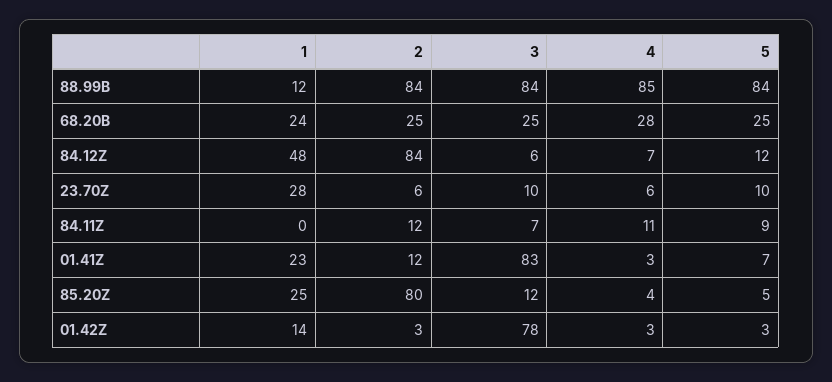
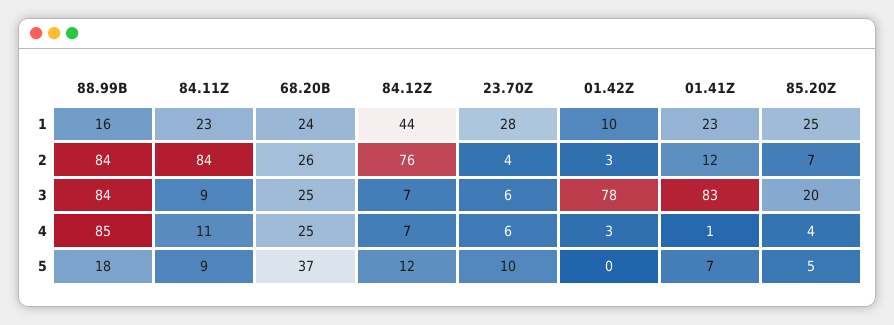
1, 88.99B: 12 -> 16
5, 88.99B: 84 -> 18
2, 68.20B: 25 -> 26
4, 68.20B: 28 -> 25
5, 68.20B: 25 -> 37
1, 84.12Z: 48 -> 44
2, 84.12Z: 84 -> 76
3, 84.12Z: 6 -> 7
2, 23.70Z: 6 -> 4
3, 23.70Z: 10 -> 6
1, 84.11Z: 0 -> 23
2, 84.11Z: 12 -> 84
3, 84.11Z: 7 -> 9
4, 01.41Z: 3 -> 1
2, 85.20Z: 80 -> 7
3, 85.20Z: 12 -> 20
1, 01.42Z: 14 -> 10
5, 01.42Z: 3 -> 0

